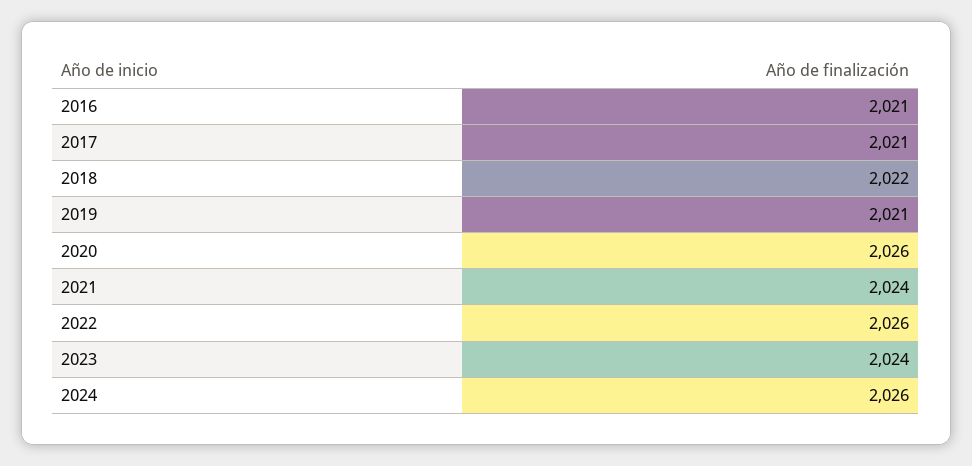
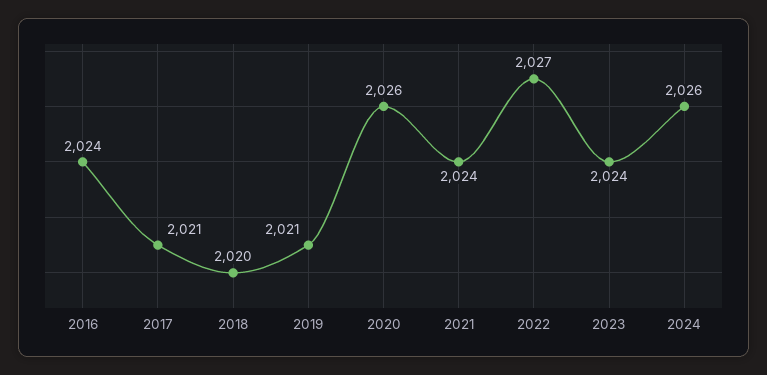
2016: 2021 -> 2024
2018: 2022 -> 2020
2022: 2026 -> 2027

